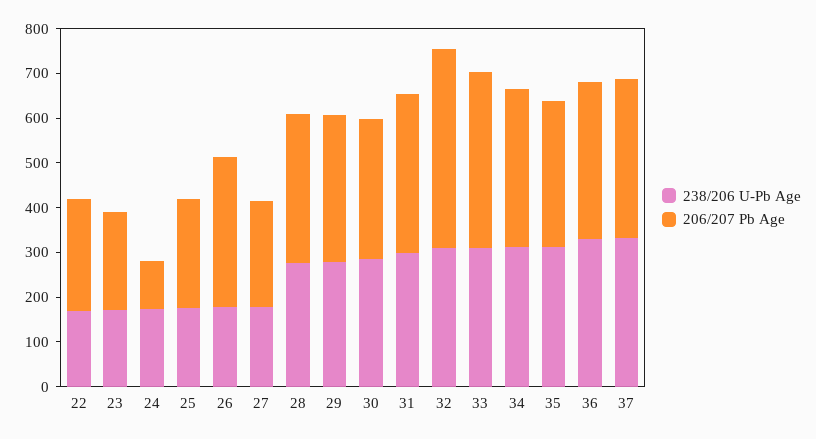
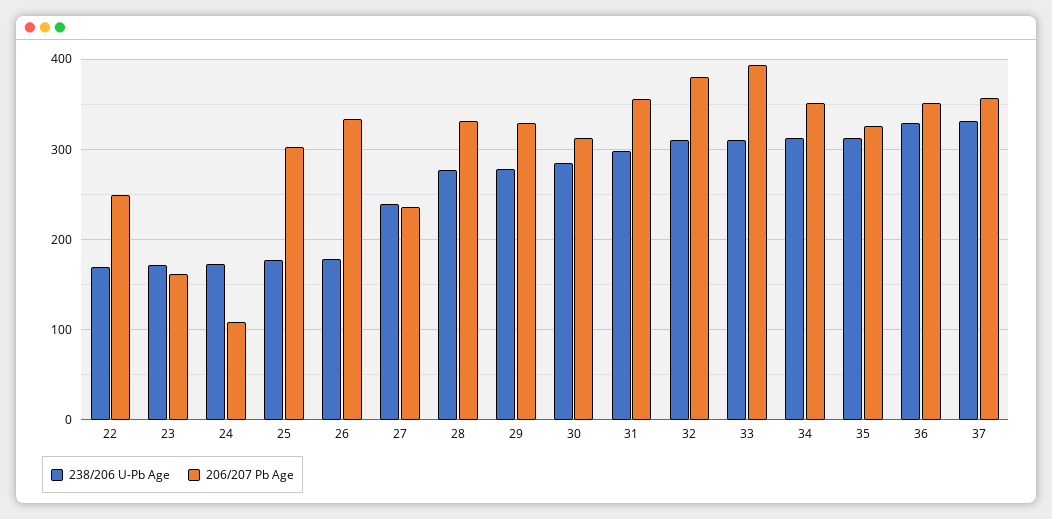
206/207 Pb Age, 23: 220 -> 160
206/207 Pb Age, 25: 240 -> 300
238/206 U-Pb Age, 27: 180 -> 240
206/207 Pb Age, 32: 440 -> 380

